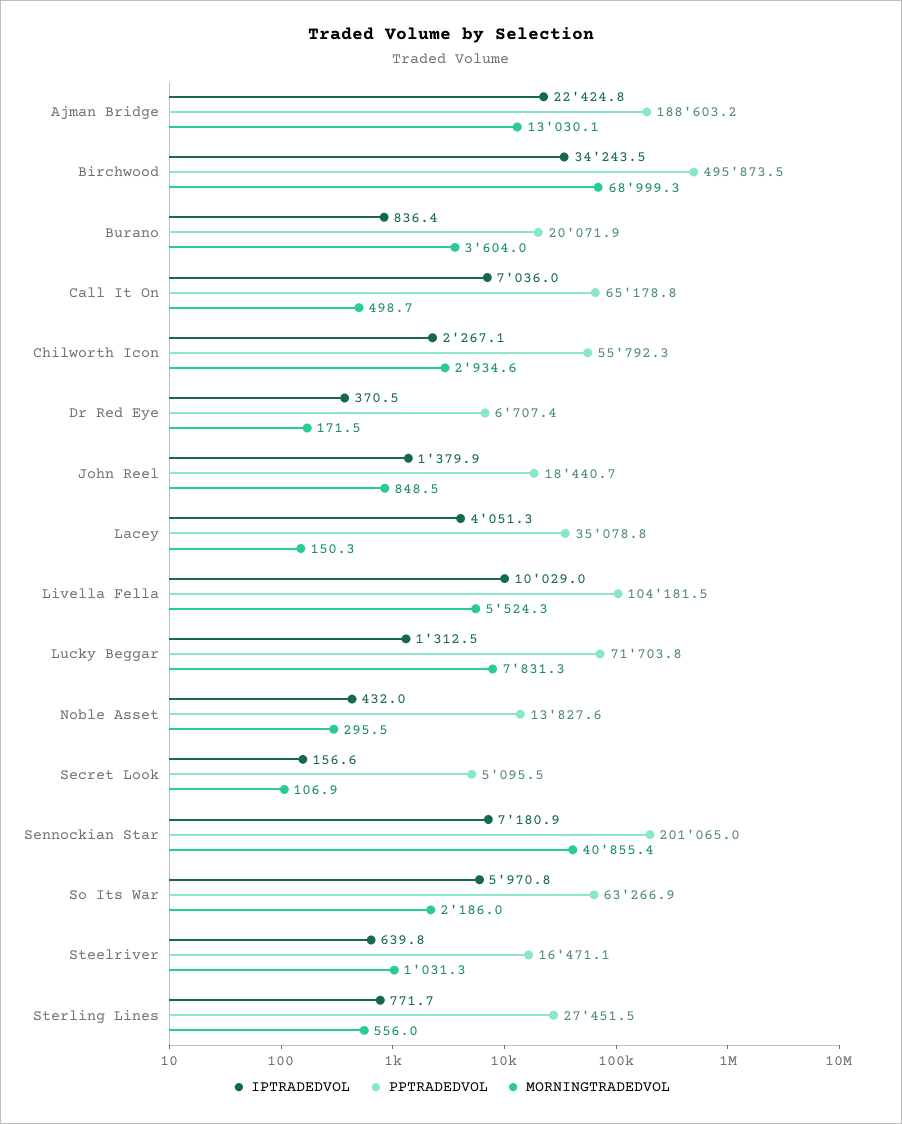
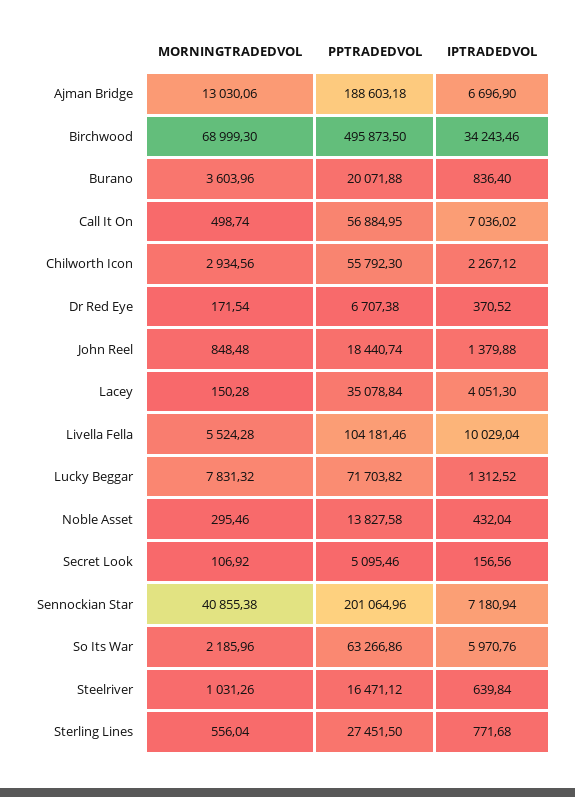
IPTRADEDVOL, Ajman Bridge: 22424.8 -> 6696.9
PPTRADEDVOL, Call It On: 65178.8 -> 56884.95

